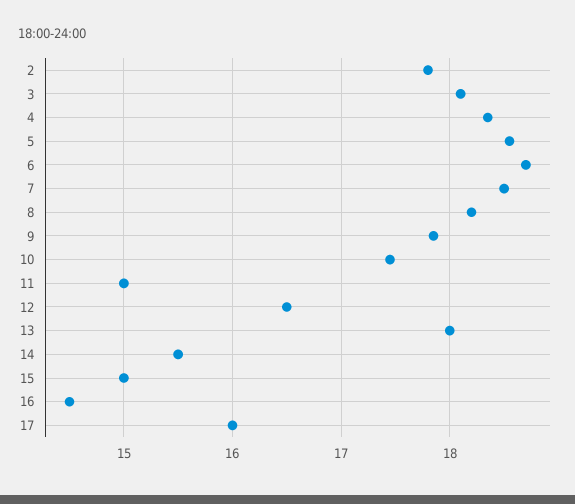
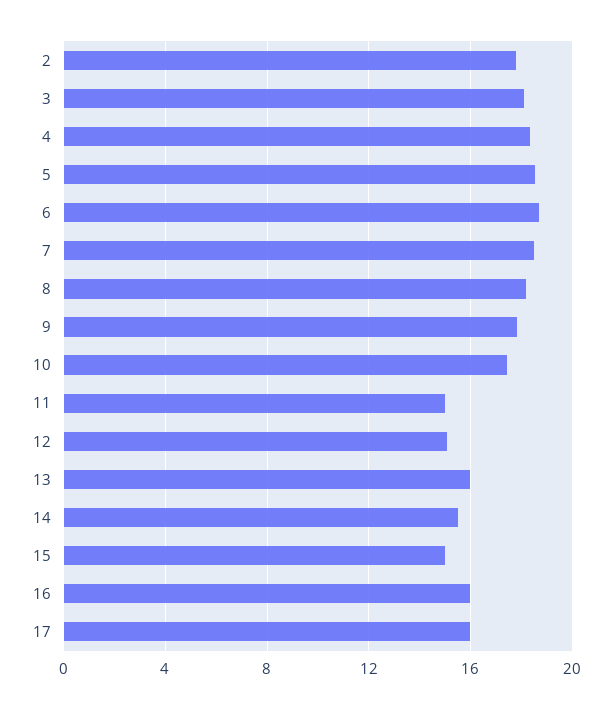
12: 16.5 -> 15
13: 18 -> 16
16: 14.5 -> 16

